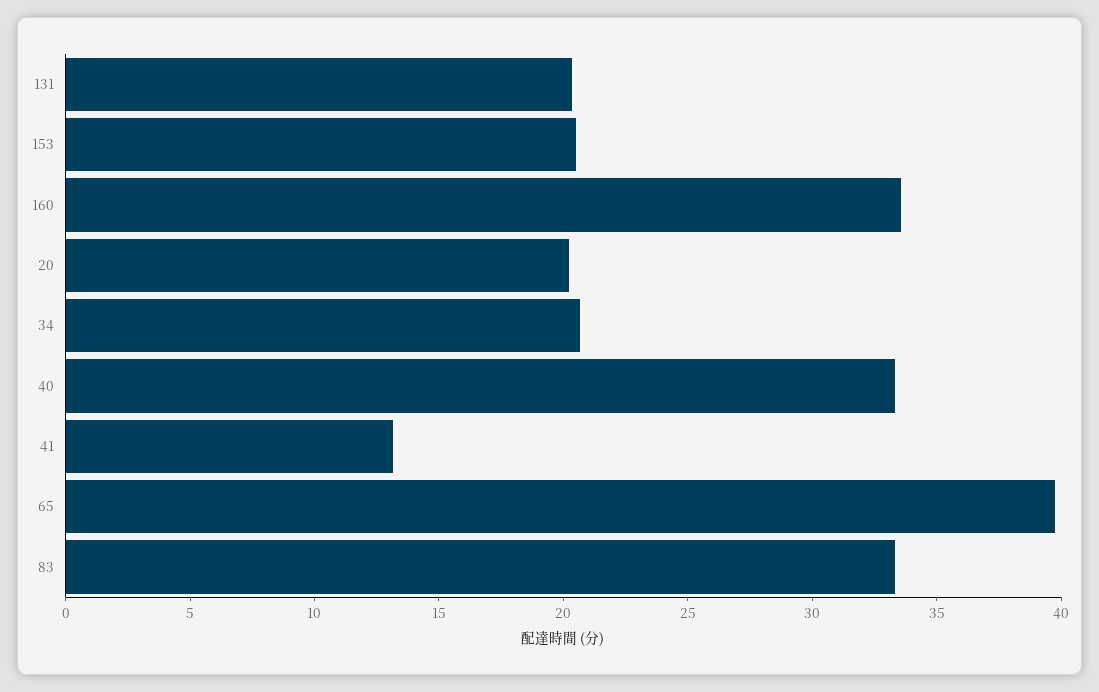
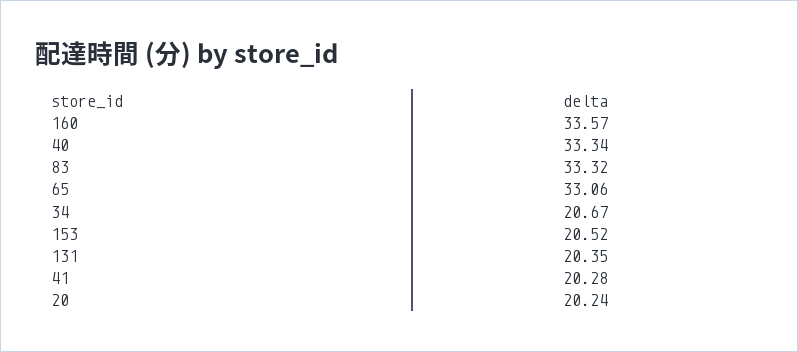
41: 13 -> 20.28
65: 40 -> 33.06

